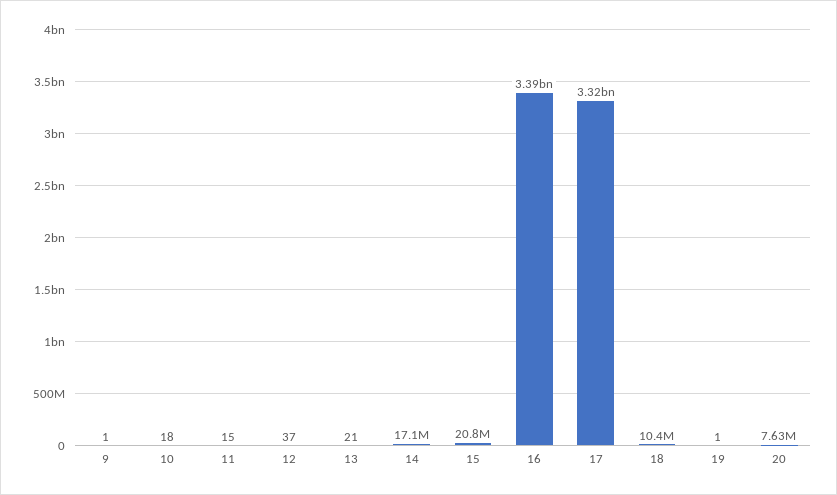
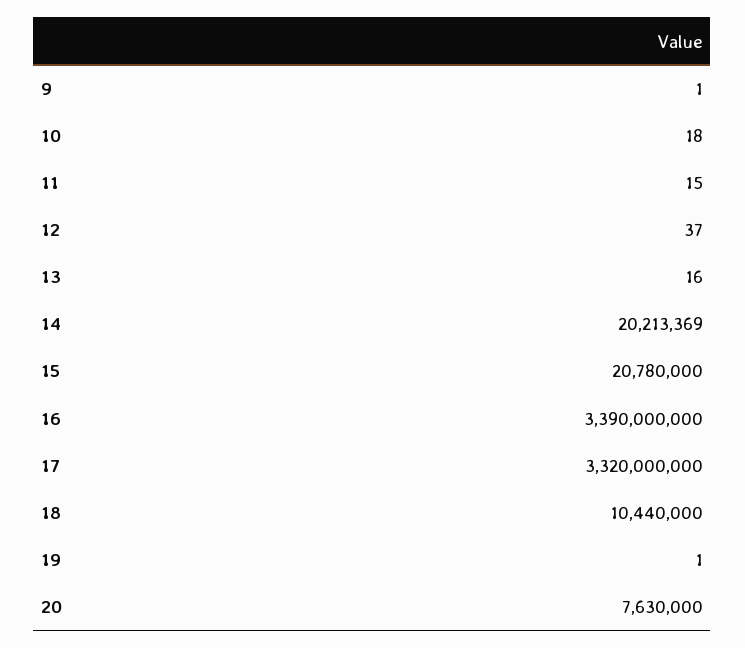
13: 21 -> 16
14: 17100000 -> 20213369

